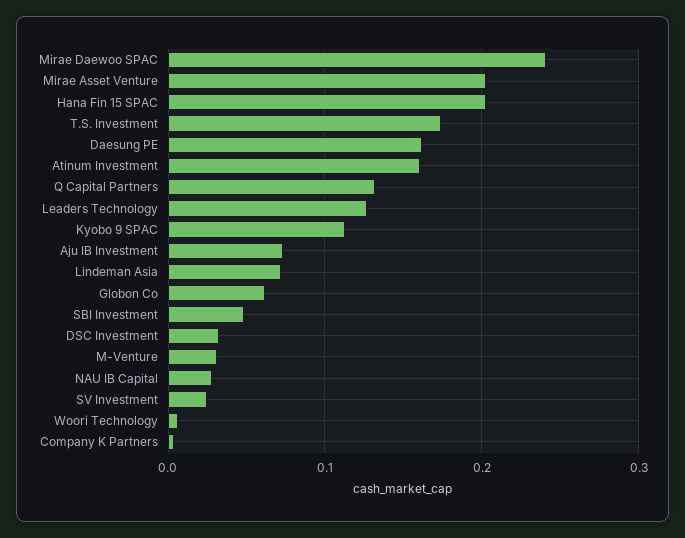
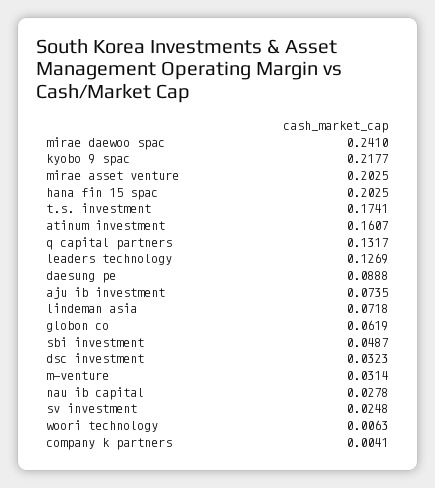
Daesung PE: 0.16 -> 0.0888
Kyobo 9 SPAC: 0.11 -> 0.2177

